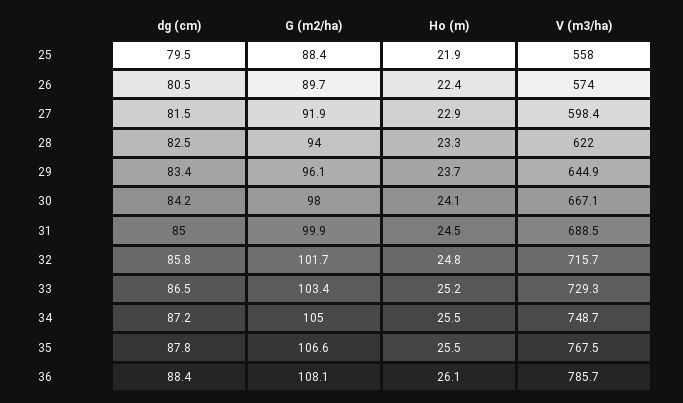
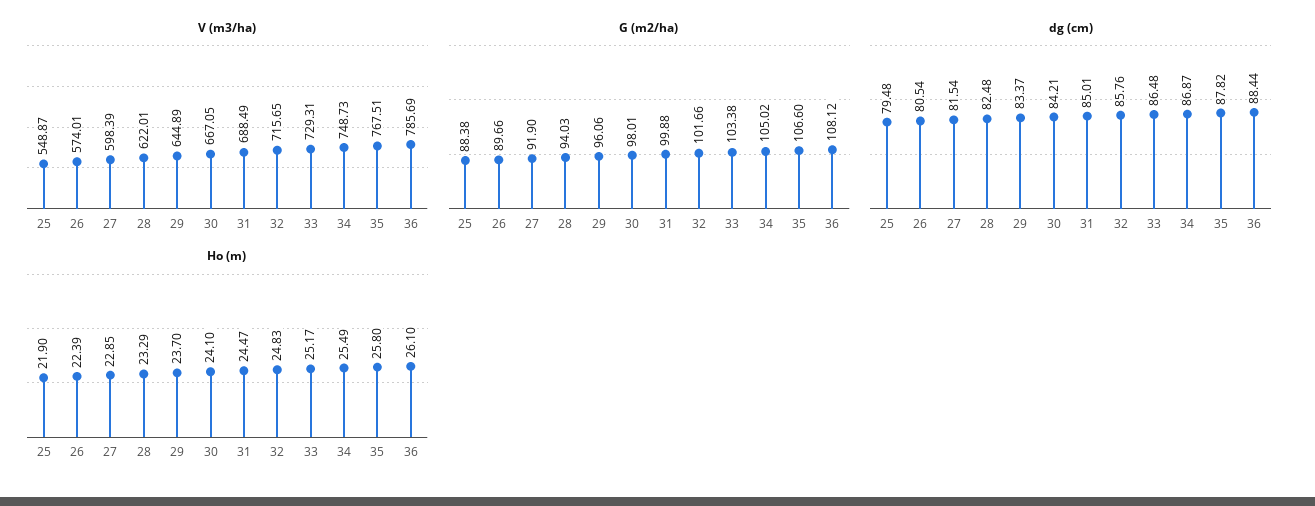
V (m3/ha), 25: 558 -> 548.87
dg (cm), 34: 87.2 -> 86.87
Ho (m), 35: 25.5 -> 25.8

